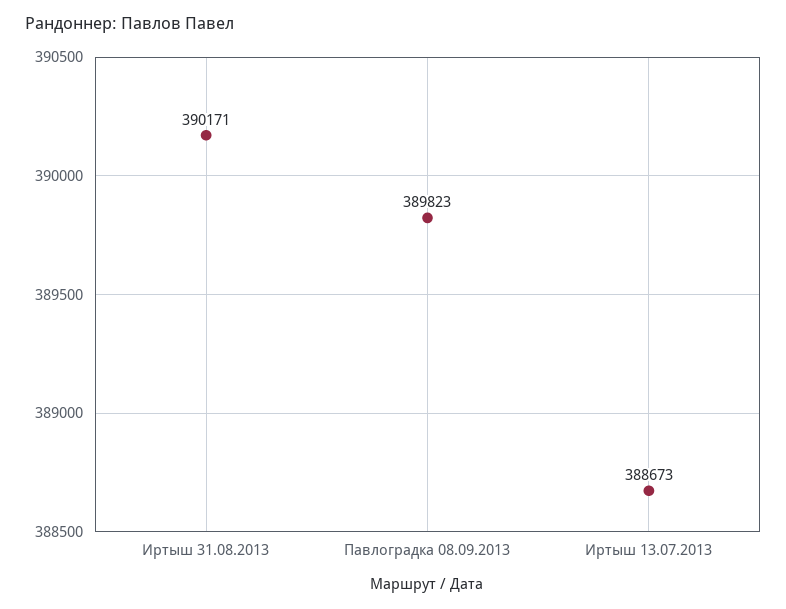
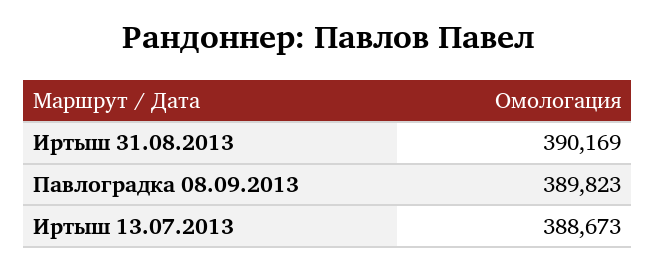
Иртыш 31.08.2013: 390171 -> 390169

